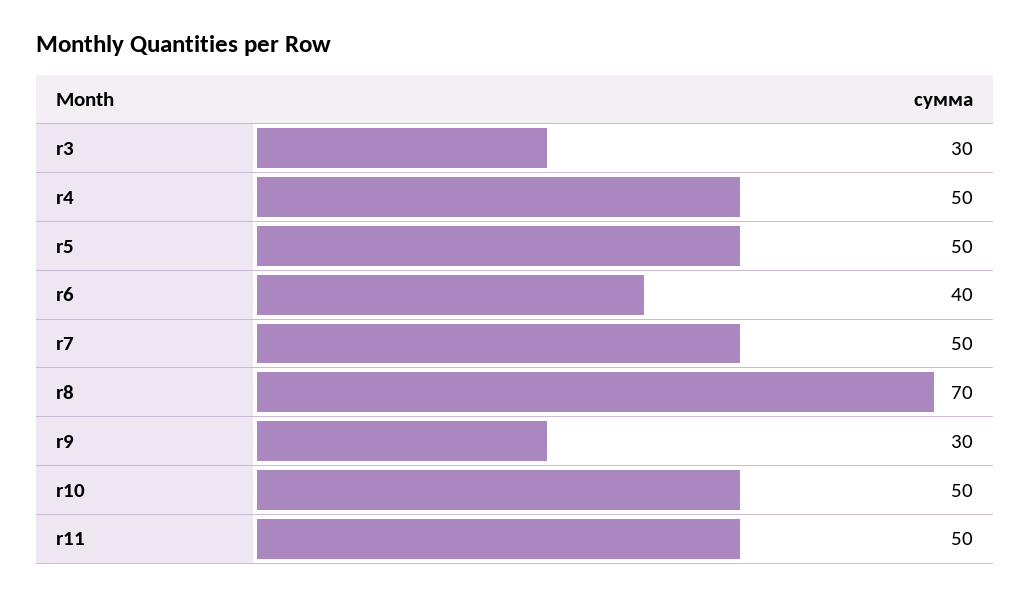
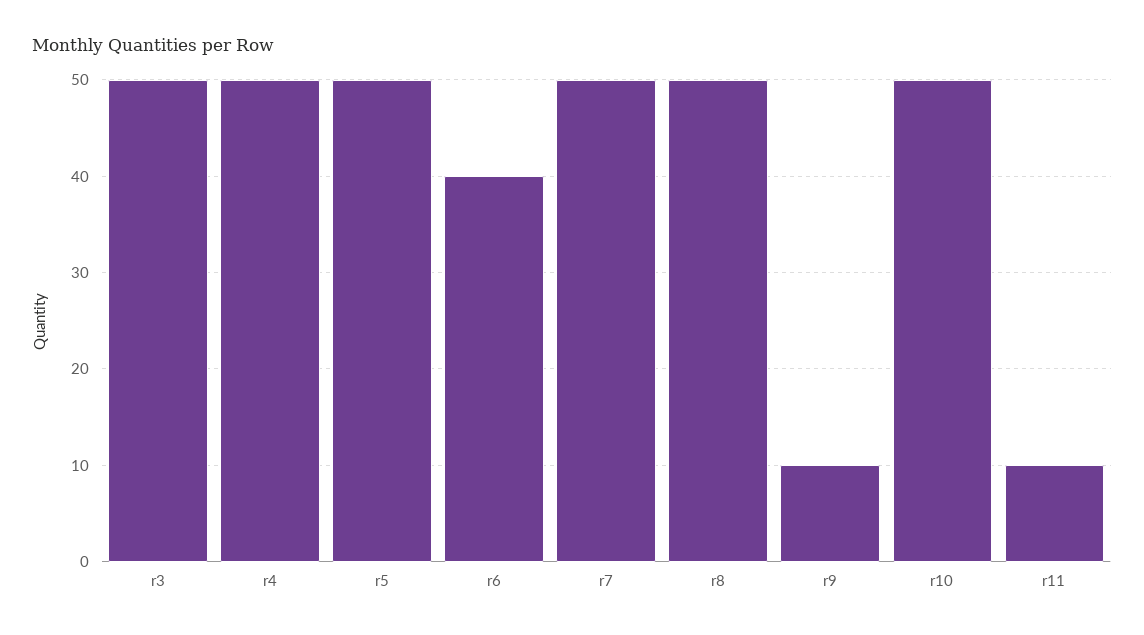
r3: 30 -> 50
r8: 70 -> 50
r9: 30 -> 10
r11: 50 -> 10

